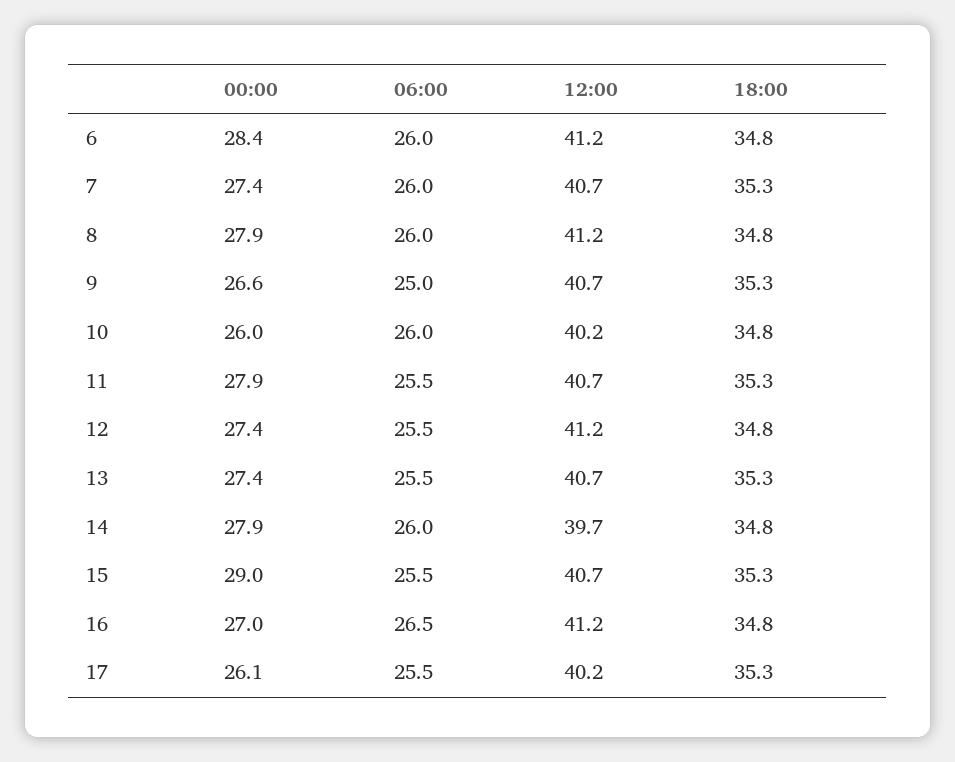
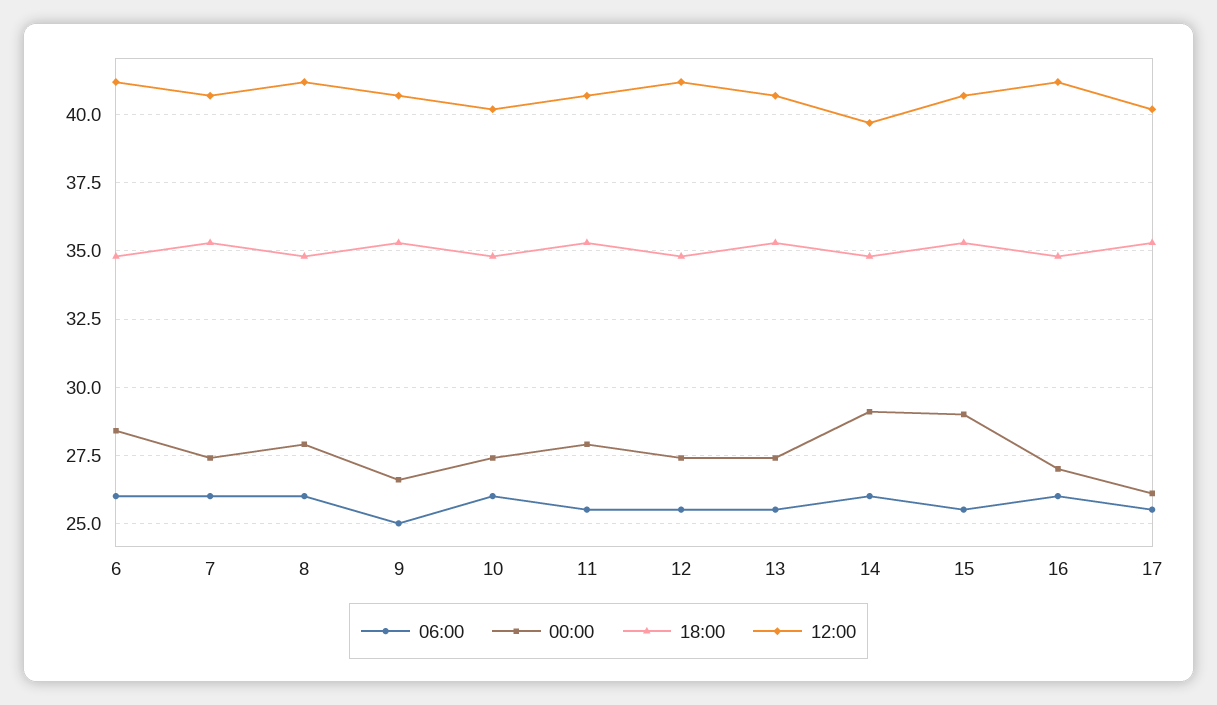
00:00, 10: 26 -> 27.5
00:00, 14: 27.9 -> 29
06:00, 16: 26.5 -> 26

